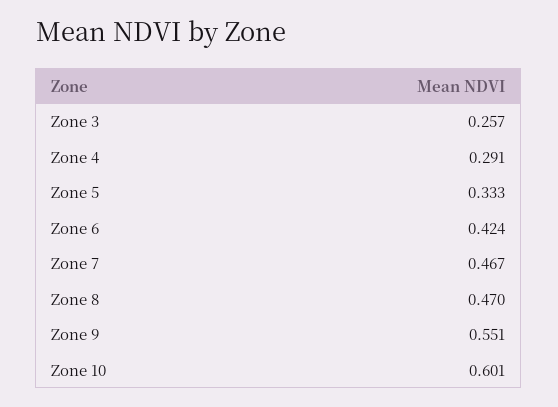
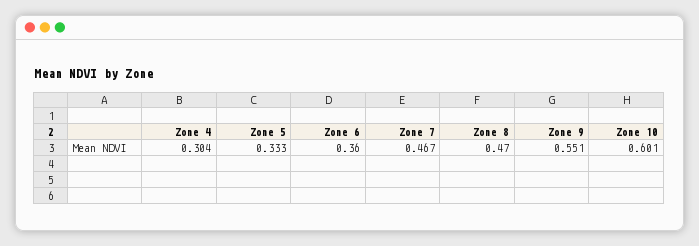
Zone 3: 0.257 -> none
Zone 4: 0.291 -> 0.304
Zone 6: 0.424 -> 0.36

